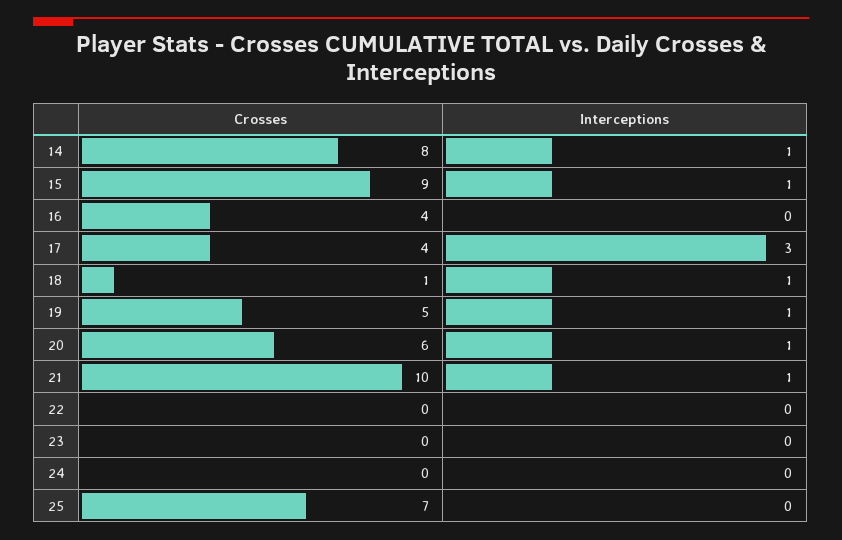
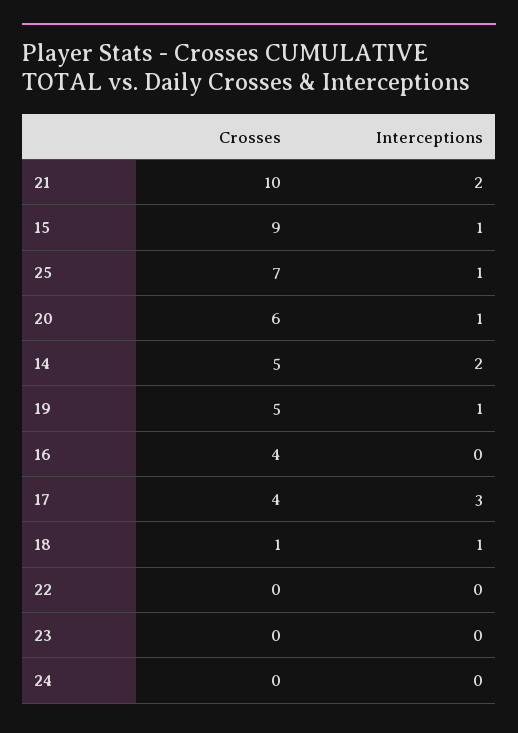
Crosses, 14: 8 -> 5
Interceptions, 14: 1 -> 2
Interceptions, 21: 1 -> 2
Interceptions, 25: 0 -> 1

